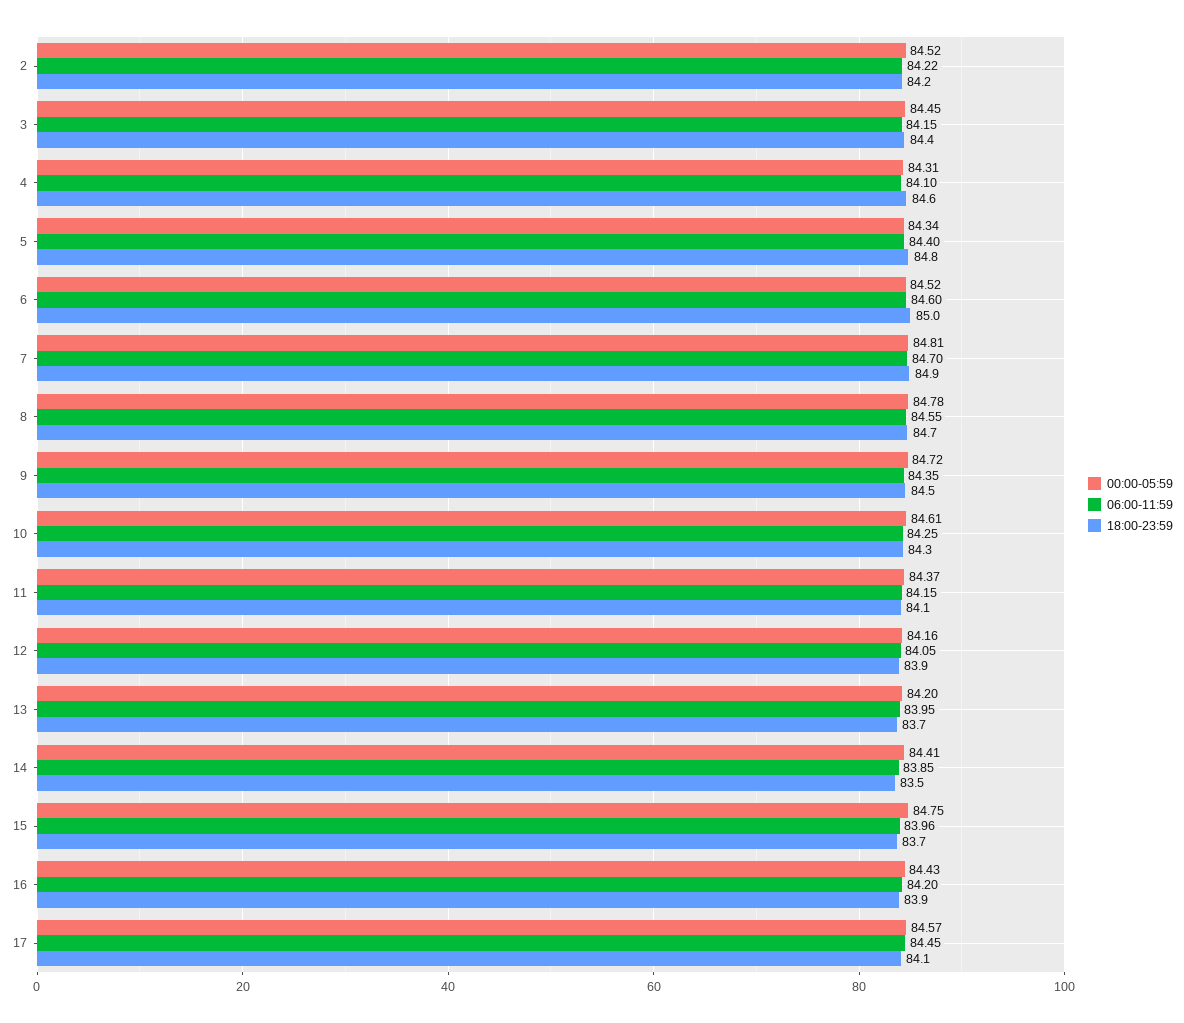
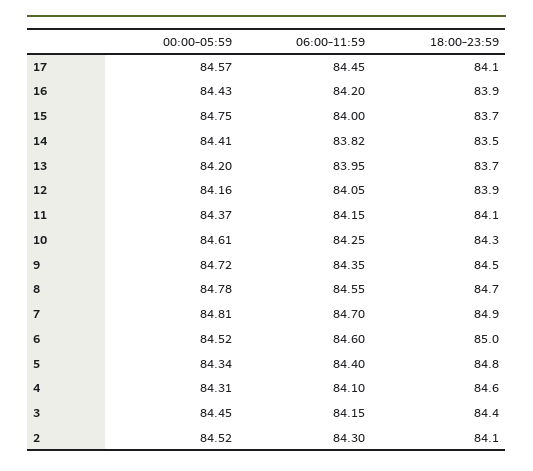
06:00-11:59, 2: 84.22 -> 84.3
18:00-23:59, 2: 84.2 -> 84.1
06:00-11:59, 14: 83.85 -> 83.82
06:00-11:59, 15: 83.96 -> 84

